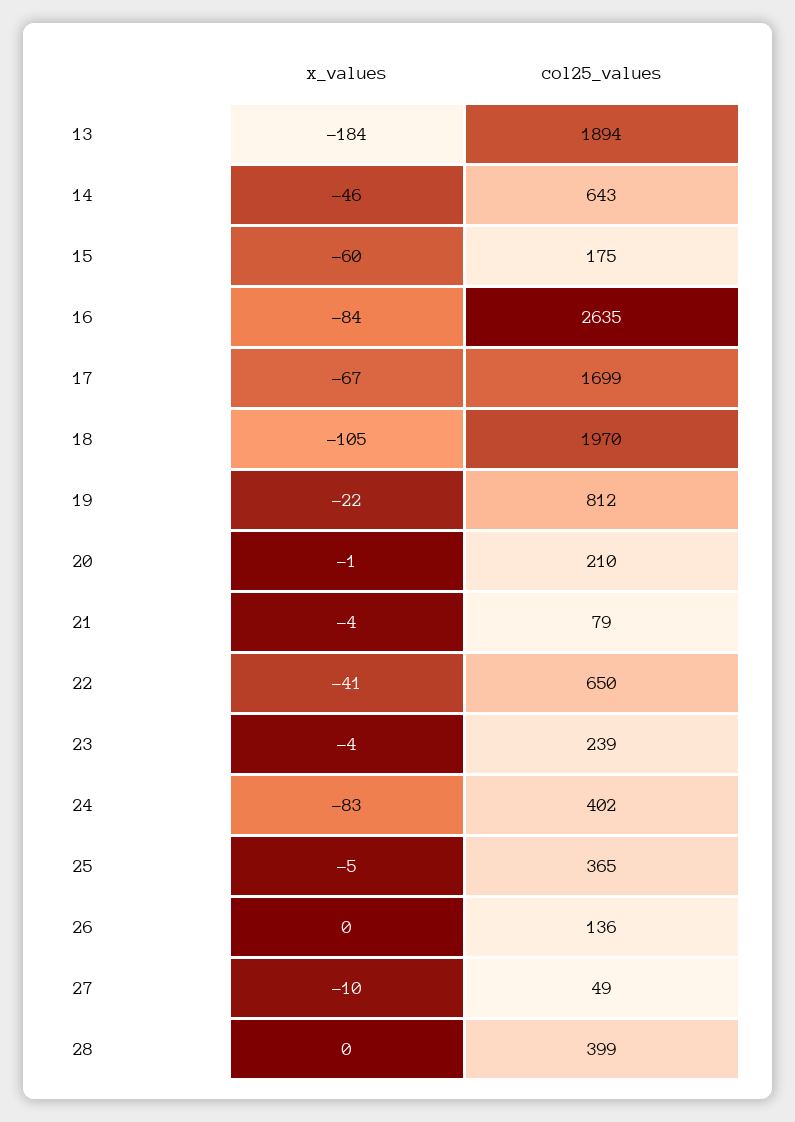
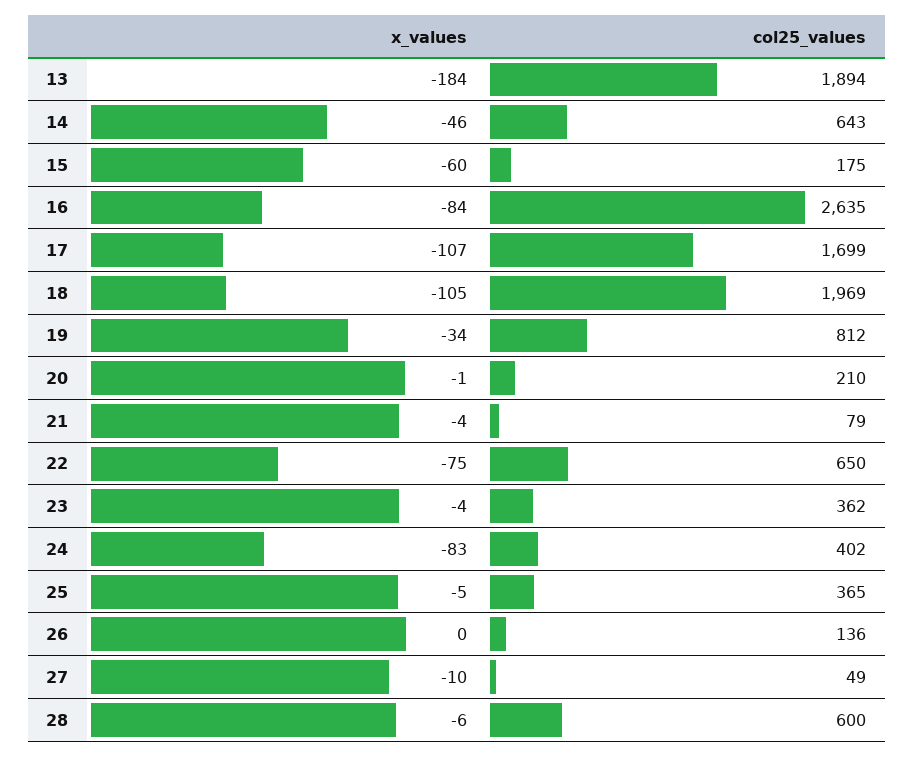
x_values, 17: -67 -> -107
col25_values, 18: 1970 -> 1969
x_values, 19: -22 -> -34
x_values, 22: -41 -> -75
col25_values, 23: 239 -> 362
x_values, 28: 0 -> -6
col25_values, 28: 399 -> 600

